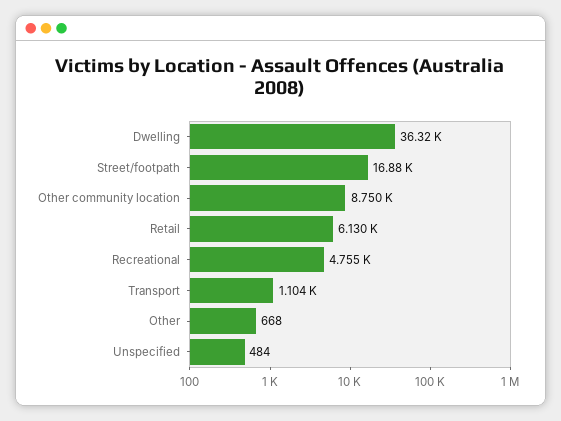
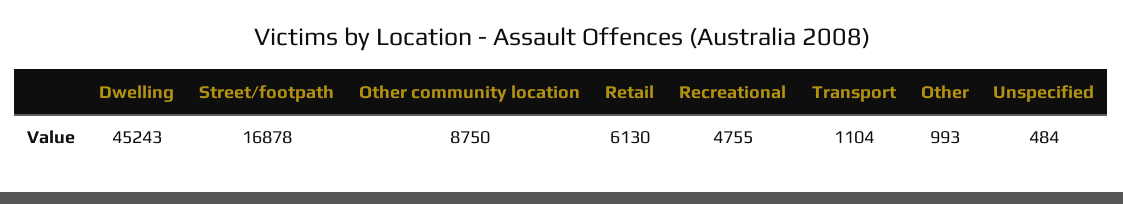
Dwelling: 36320 -> 45243
Other: 668 -> 993

